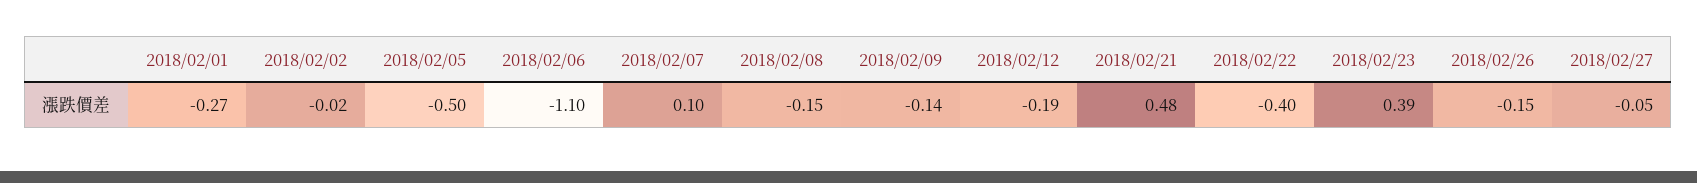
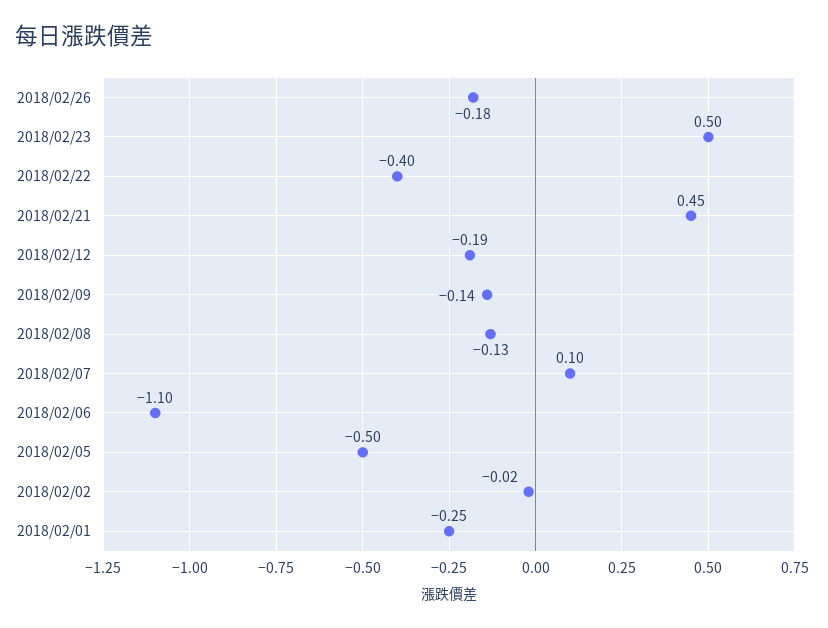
2018/02/01: -0.27 -> -0.25
2018/02/08: -0.15 -> -0.13
2018/02/21: 0.48 -> 0.45
2018/02/23: 0.39 -> 0.5
2018/02/26: -0.15 -> -0.18
2018/02/27: -0.05 -> none

